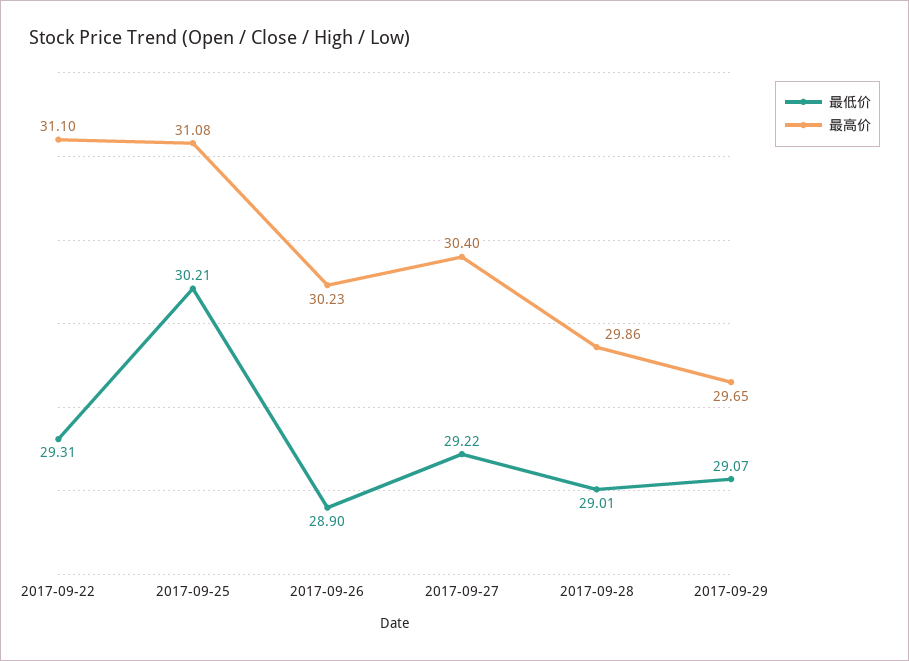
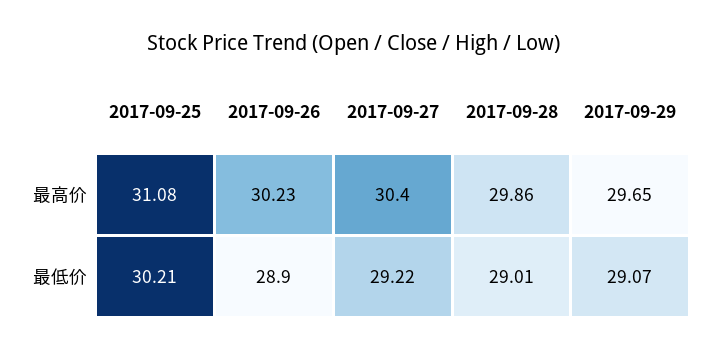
最低价, 2017-09-22: 29.31 -> none
最高价, 2017-09-22: 31.1 -> none

